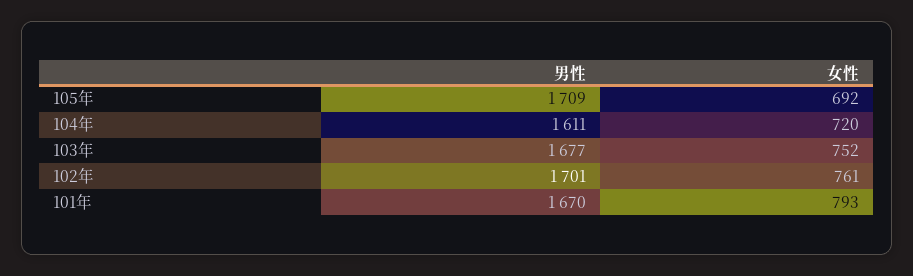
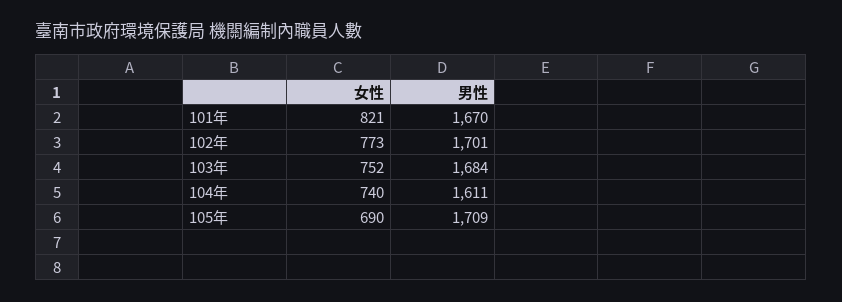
女性, 105年: 692 -> 690
女性, 104年: 720 -> 740
男性, 103年: 1677 -> 1684
女性, 102年: 761 -> 773
女性, 101年: 793 -> 821

